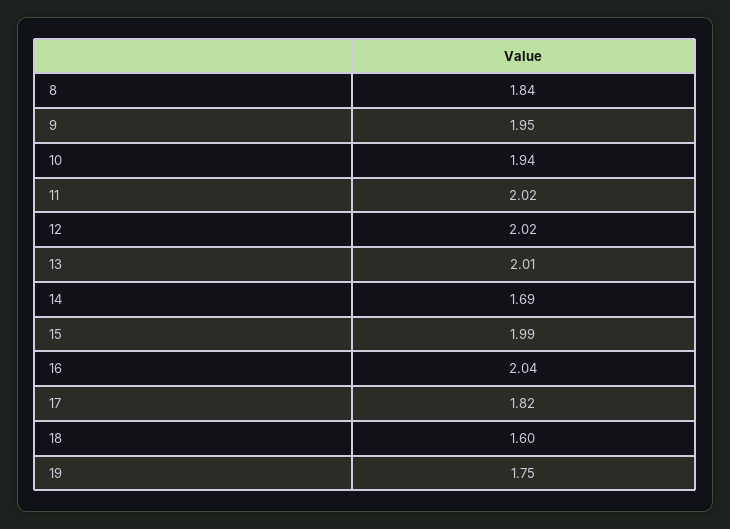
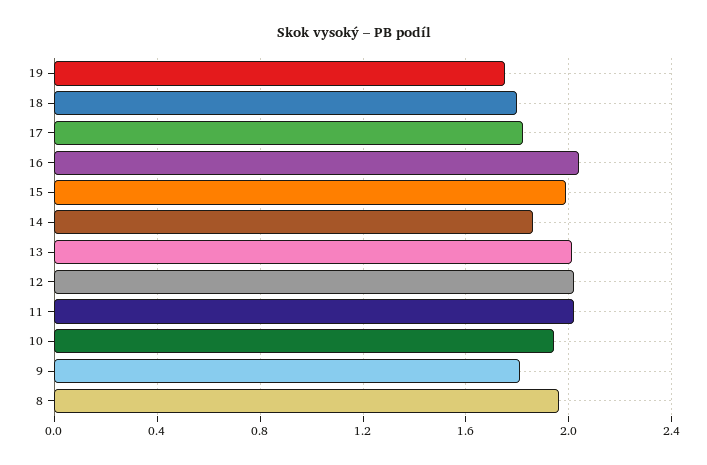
8: 1.84 -> 1.95
9: 1.95 -> 1.8
14: 1.69 -> 1.85
18: 1.6 -> 1.8

